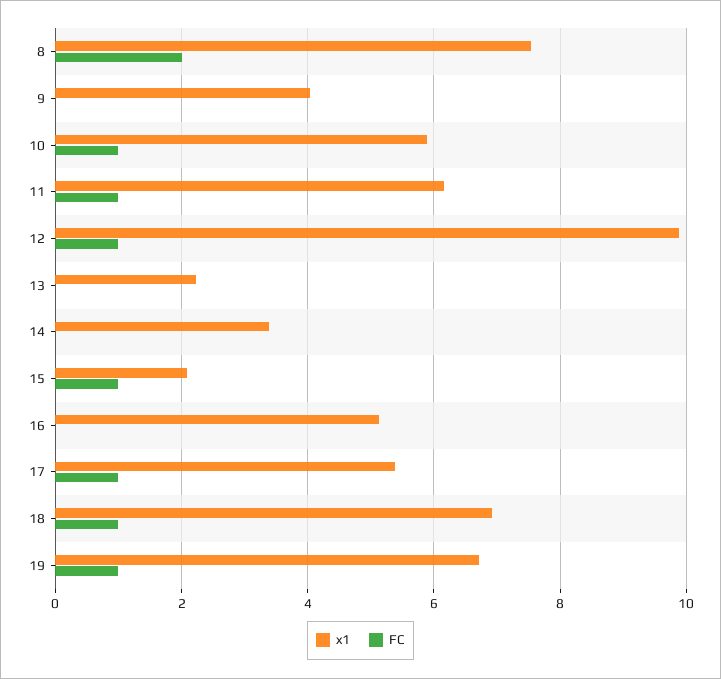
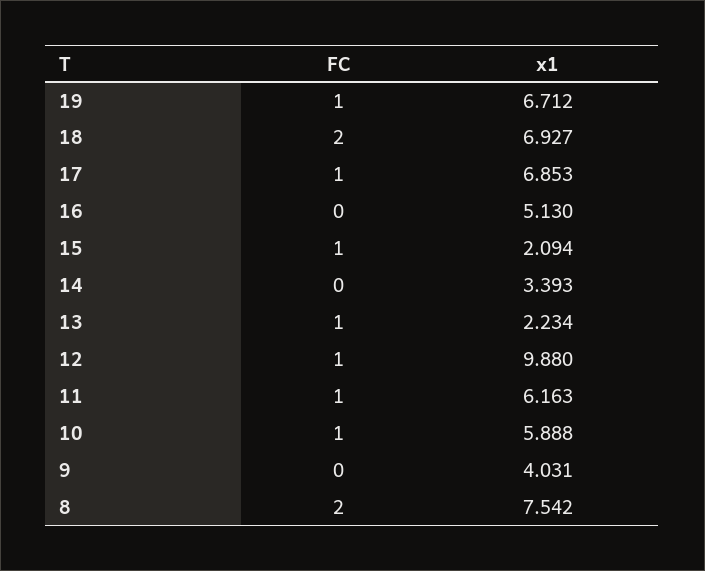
FC, 13: 0 -> 1
x1, 17: 5.4 -> 6.853
FC, 18: 1 -> 2

